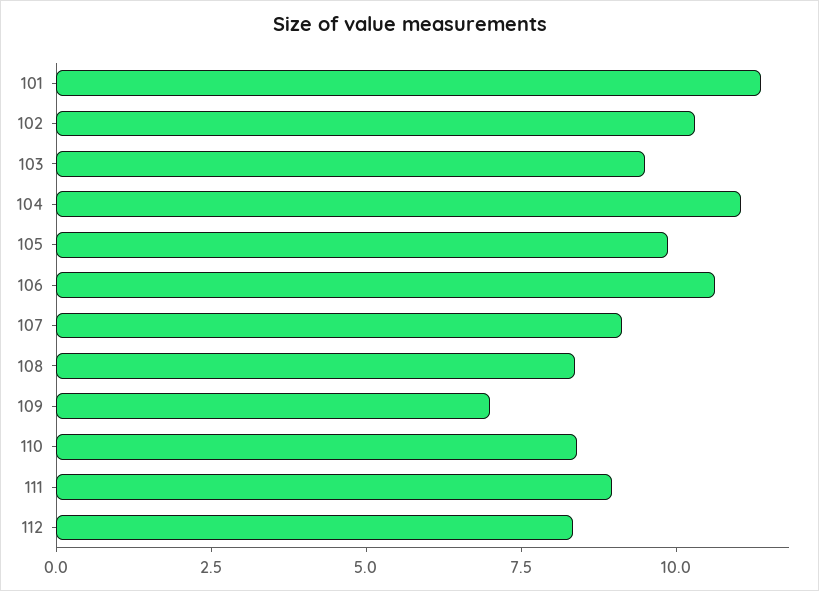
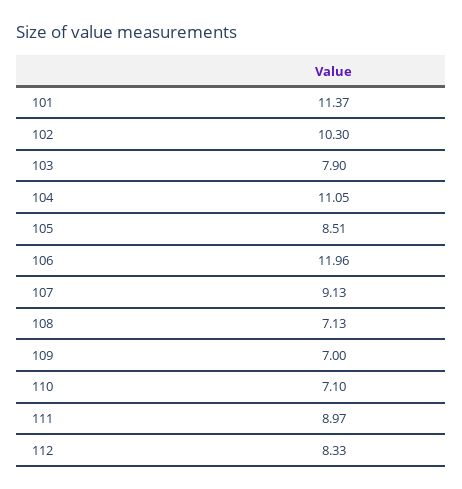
103: 9.5 -> 7.9
105: 10 -> 8.51
106: 10.5 -> 11.96
108: 8.5 -> 7.13
110: 8.5 -> 7.1

